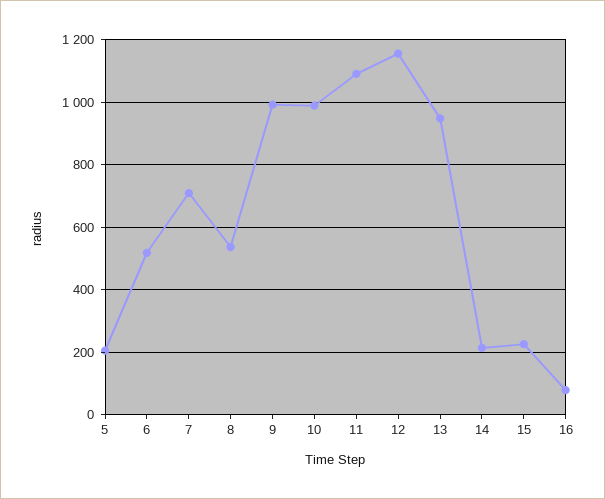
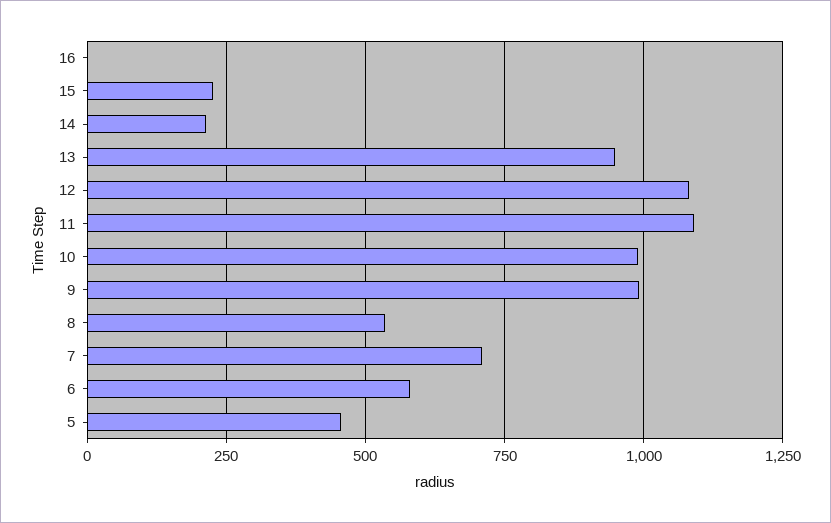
5: 200 -> 450
6: 520 -> 575
12: 1160 -> 1075
16: 80 -> 0

